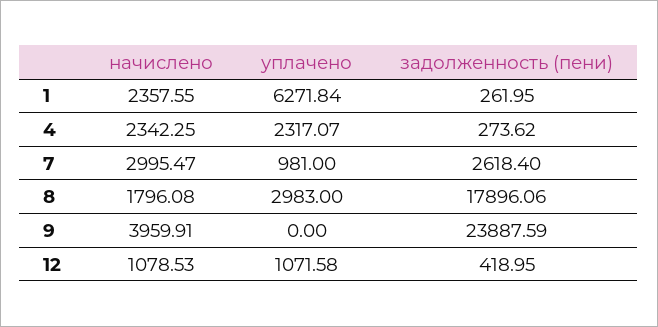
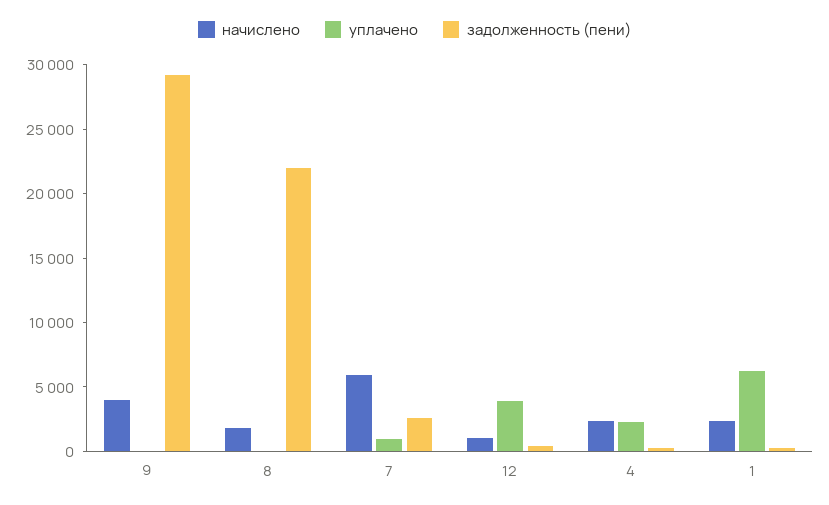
начислено, 7: 2995.47 -> 6000
уплачено, 8: 2983 -> 0
задолженность (пени), 8: 17896.06 -> 22000
задолженность (пени), 9: 23887.59 -> 29000
уплачено, 12: 1071.58 -> 4000

